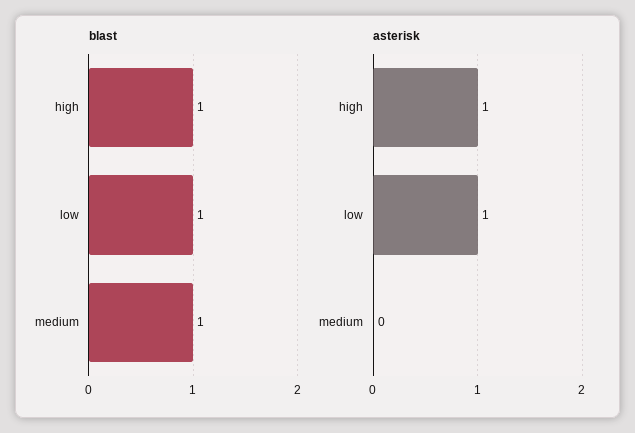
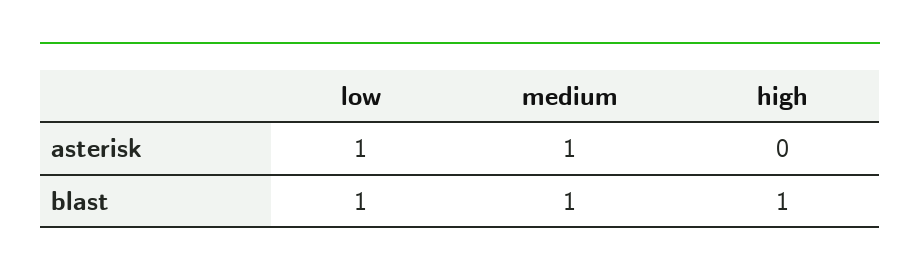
asterisk, high: 1 -> 0
asterisk, medium: 0 -> 1

